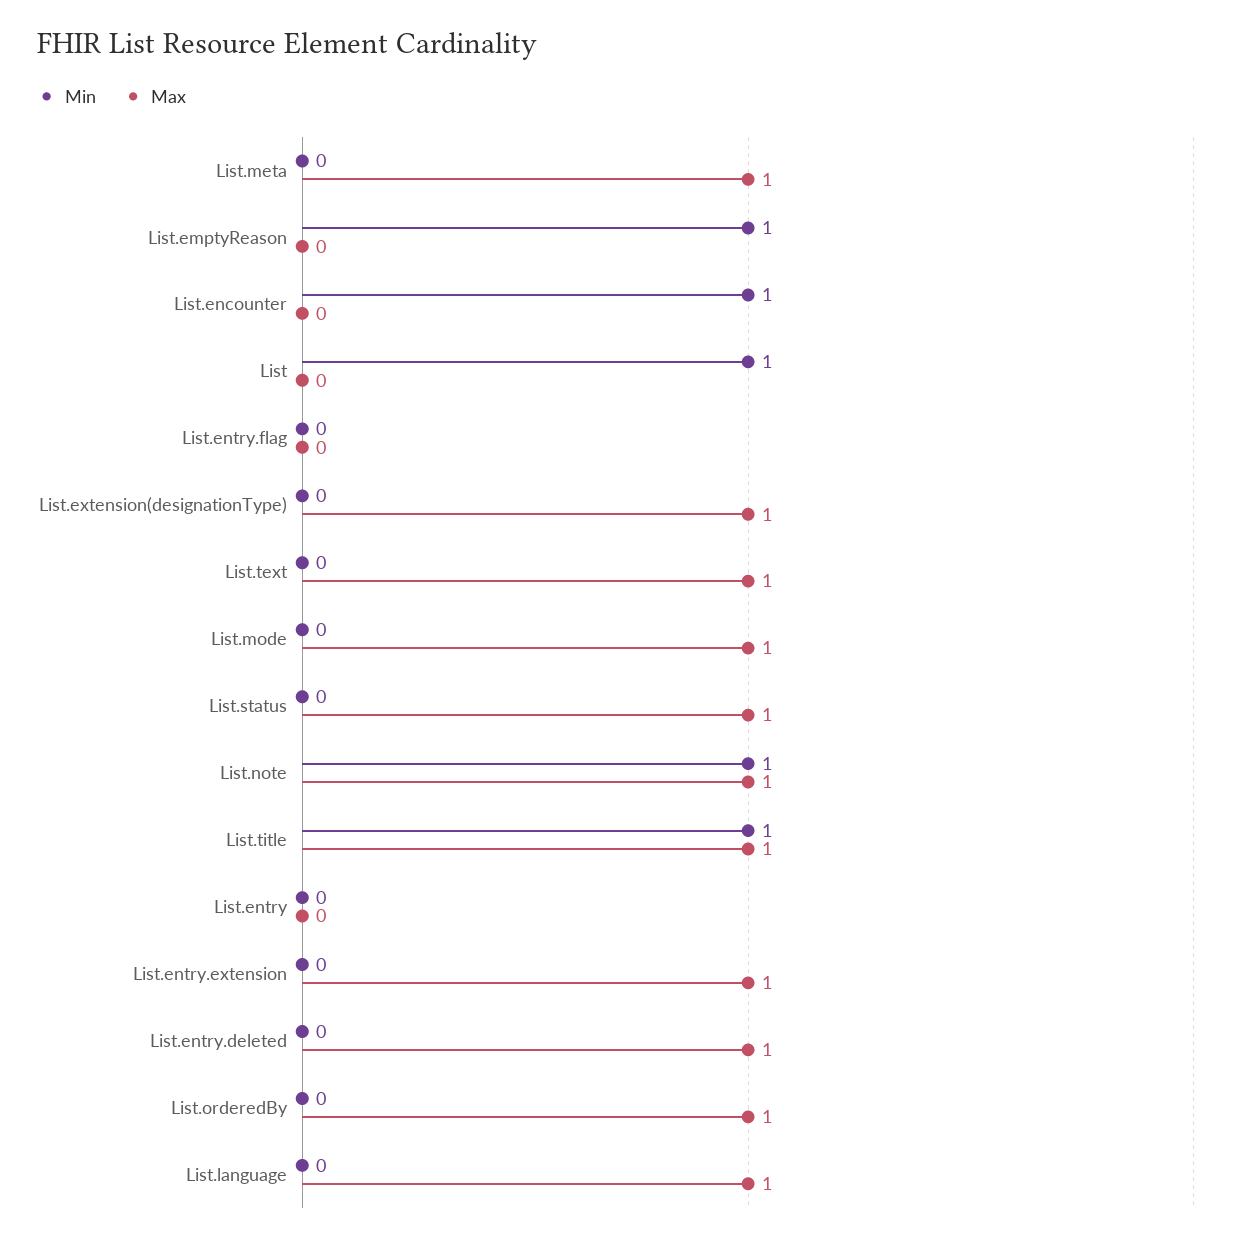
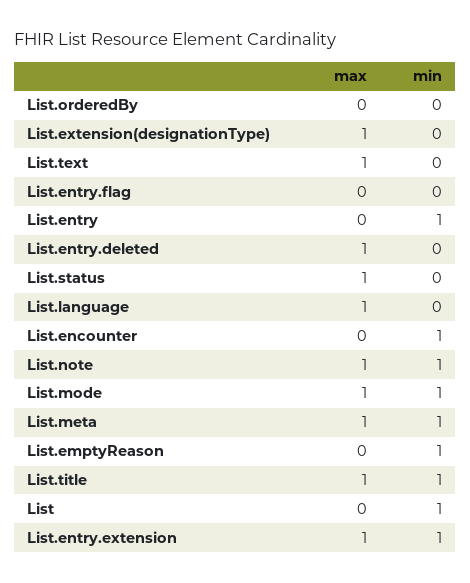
Min, List.meta: 0 -> 1
Min, List.mode: 0 -> 1
Min, List.entry: 0 -> 1
Min, List.entry.extension: 0 -> 1
Max, List.orderedBy: 1 -> 0

